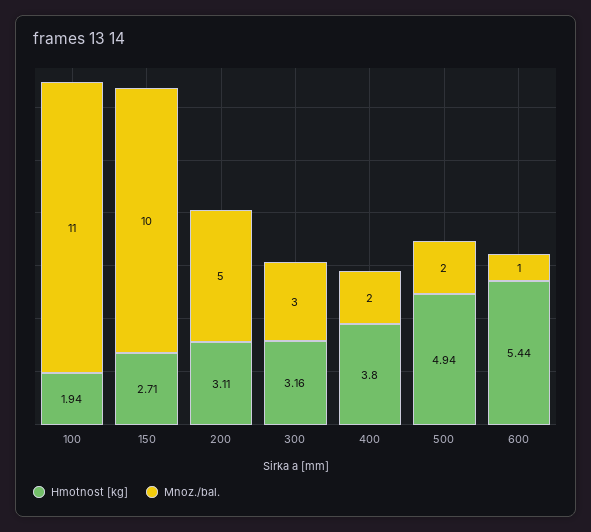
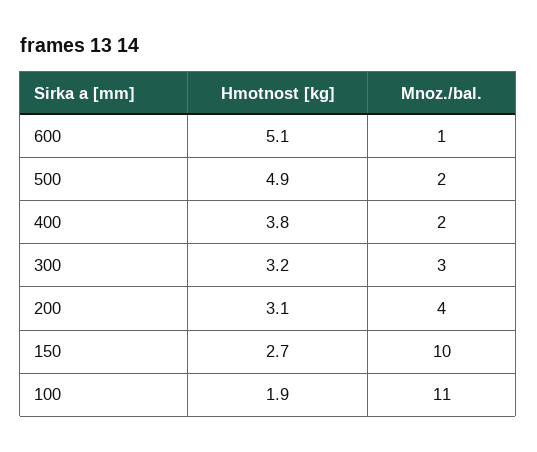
Mnoz./bal., 200: 5 -> 4
Hmotnost [kg], 600: 5.44 -> 5.1

